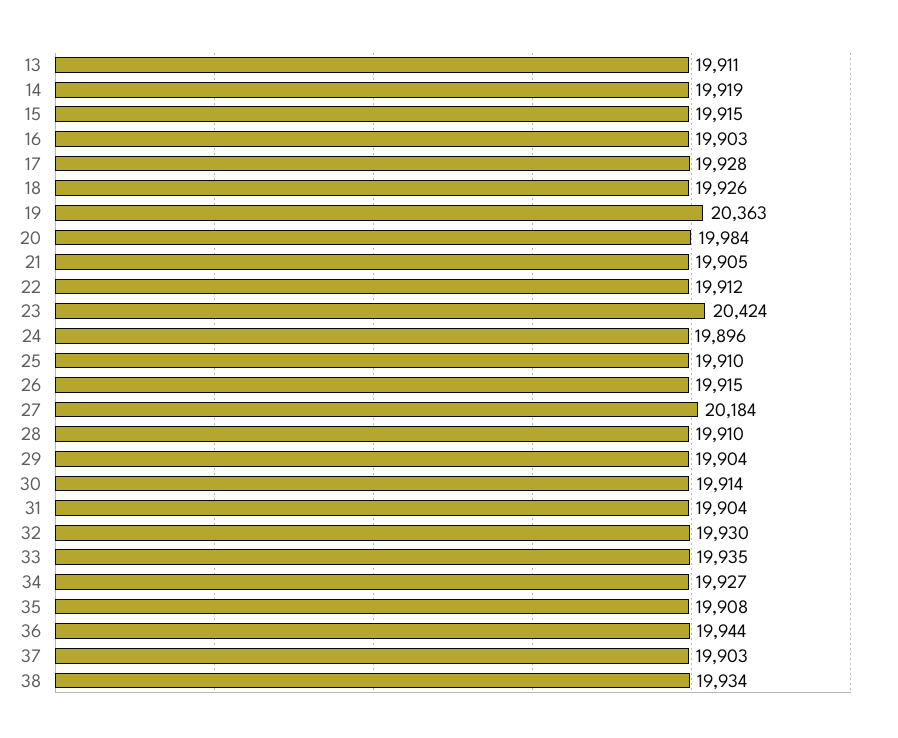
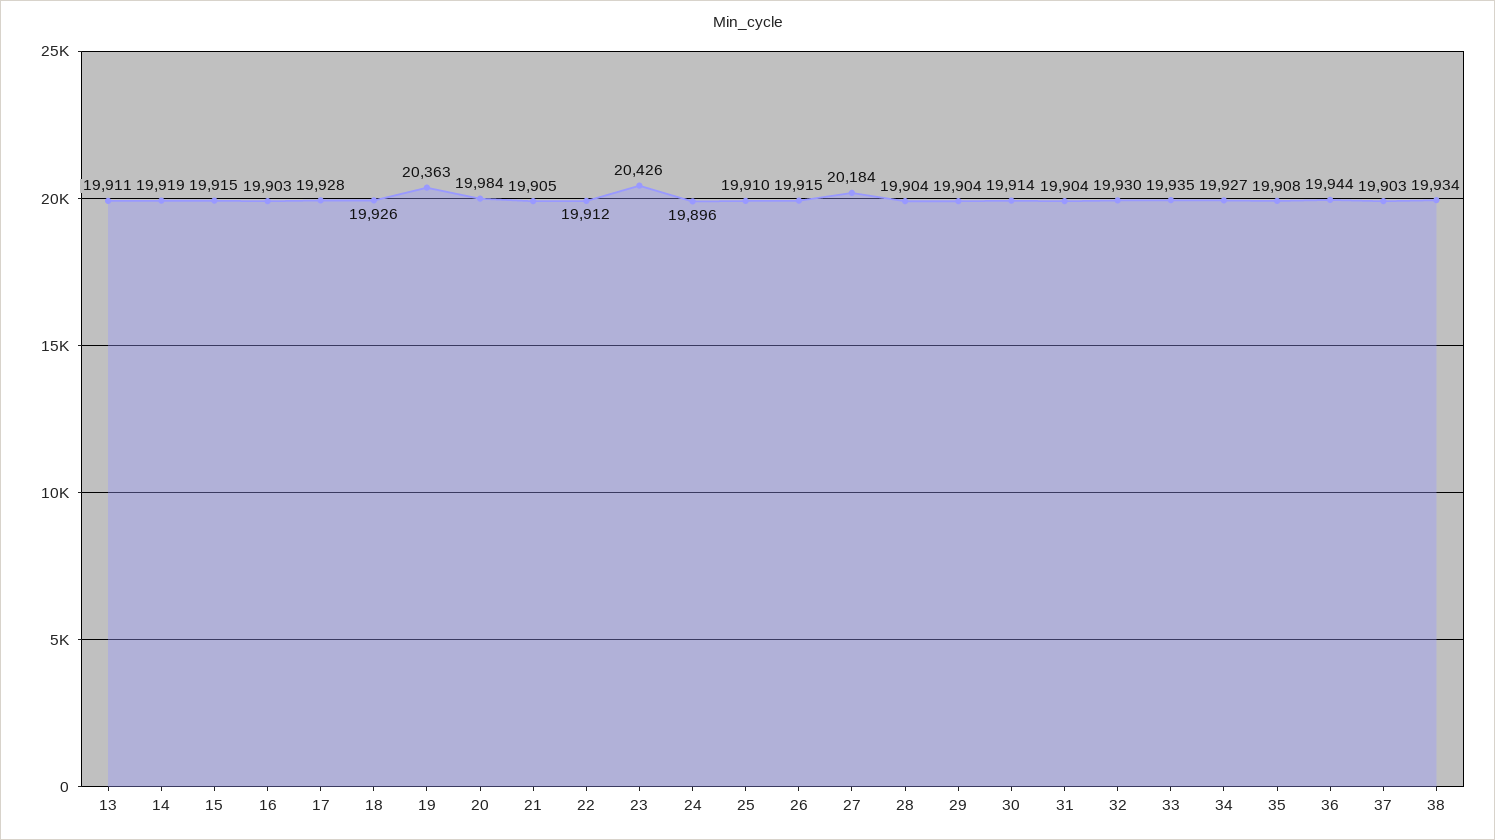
23: 20424 -> 20426
28: 19910 -> 19904

